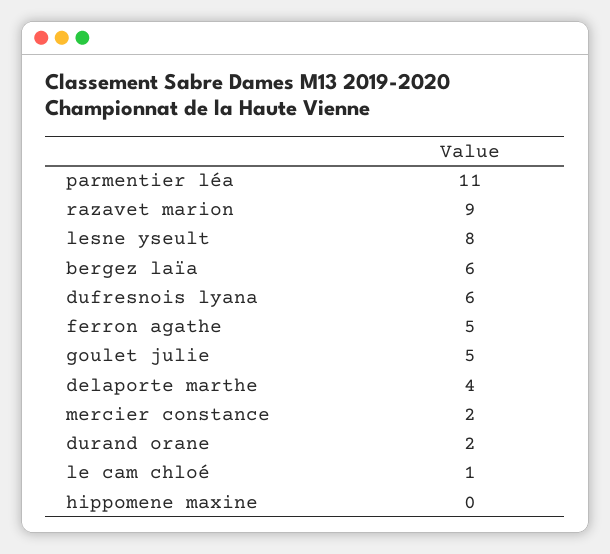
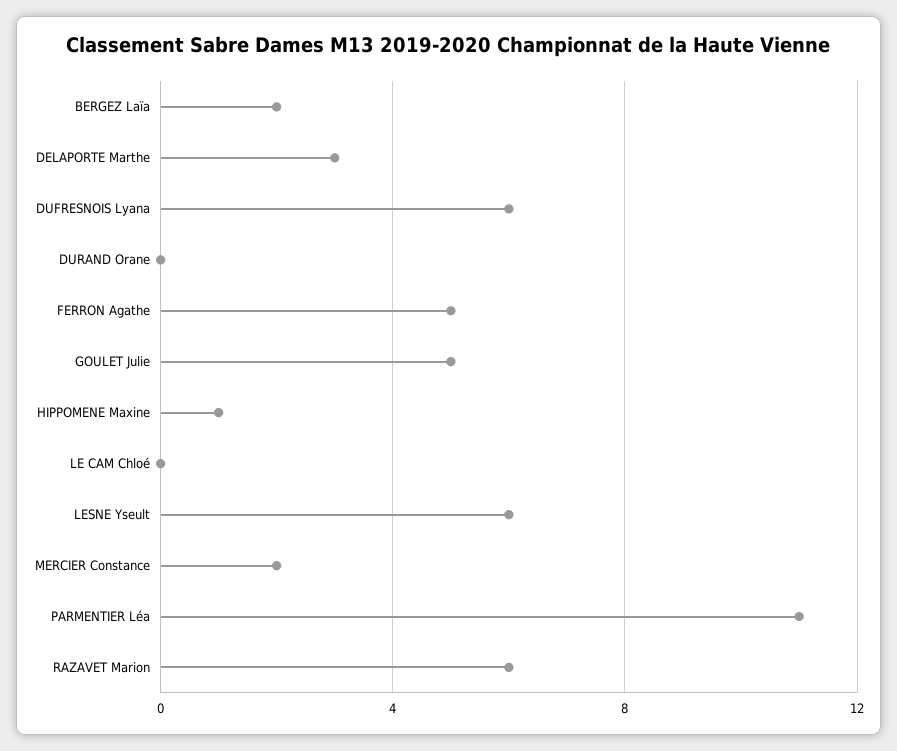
razavet marion: 9 -> 6
lesne yseult: 8 -> 6
bergez laïa: 6 -> 2
delaporte marthe: 4 -> 3
durand orane: 2 -> 0
le cam chloé: 1 -> 0
hippomene maxine: 0 -> 1

